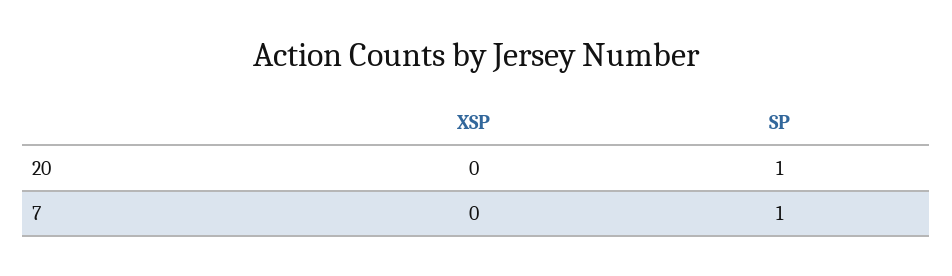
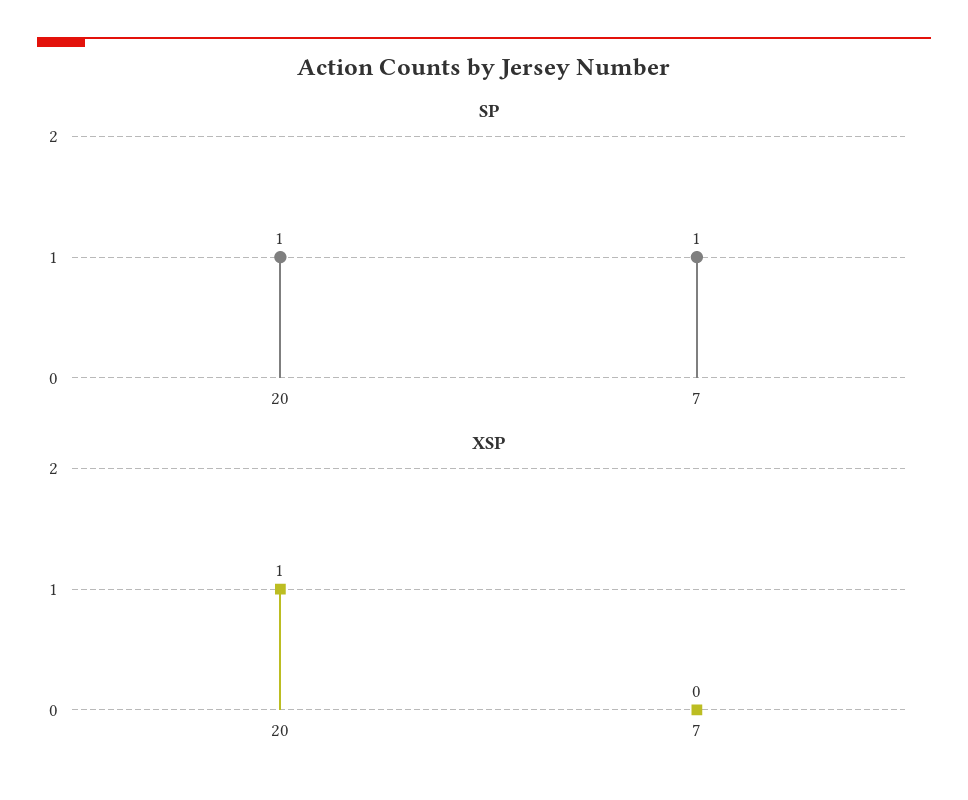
XSP, 20: 0 -> 1

